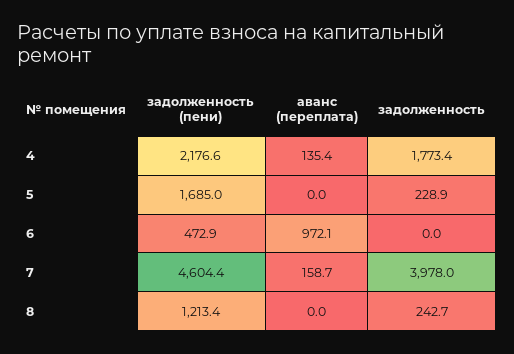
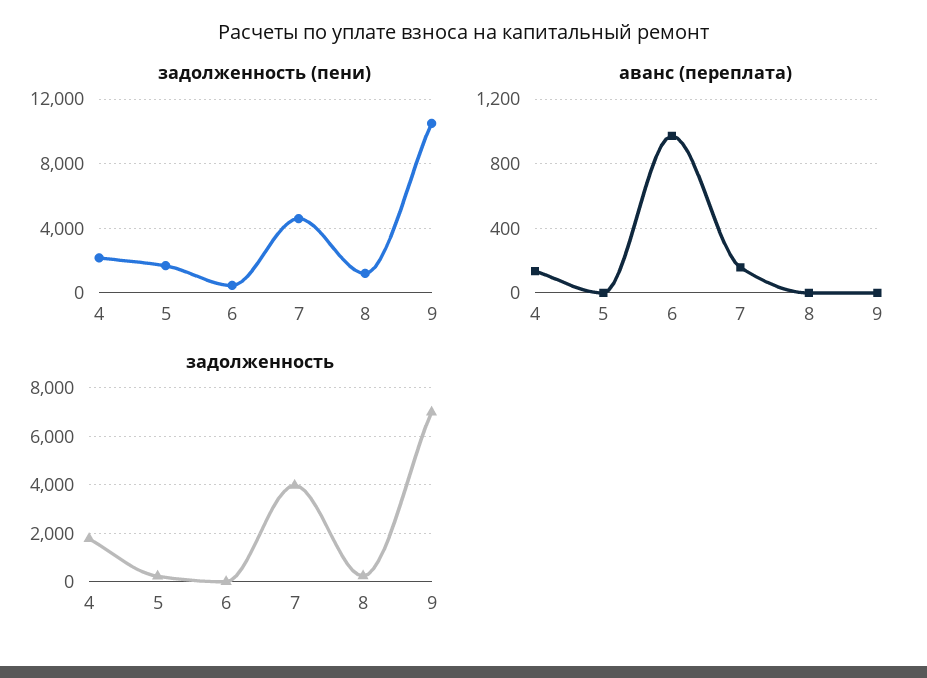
задолженность (пени), 9: none -> 10500
аванс (переплата), 9: none -> 0
задолженность, 9: none -> 7000

